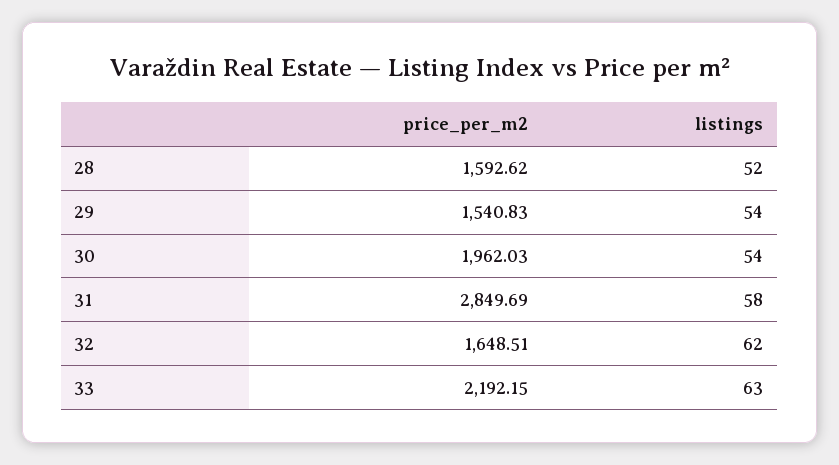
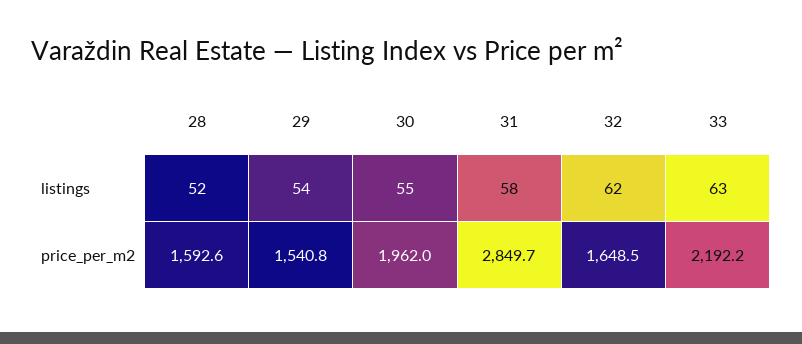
listings, 30: 54 -> 55

